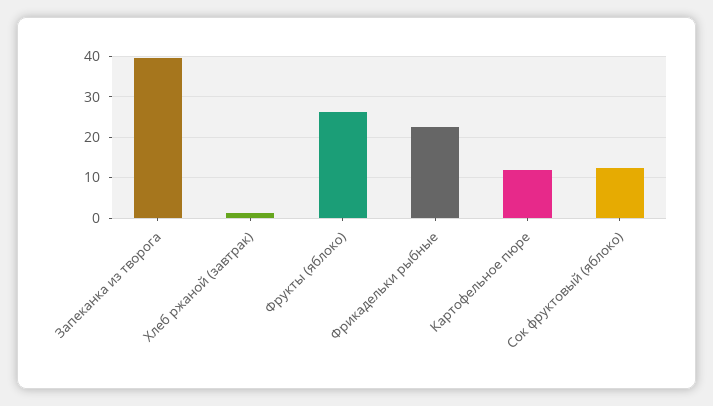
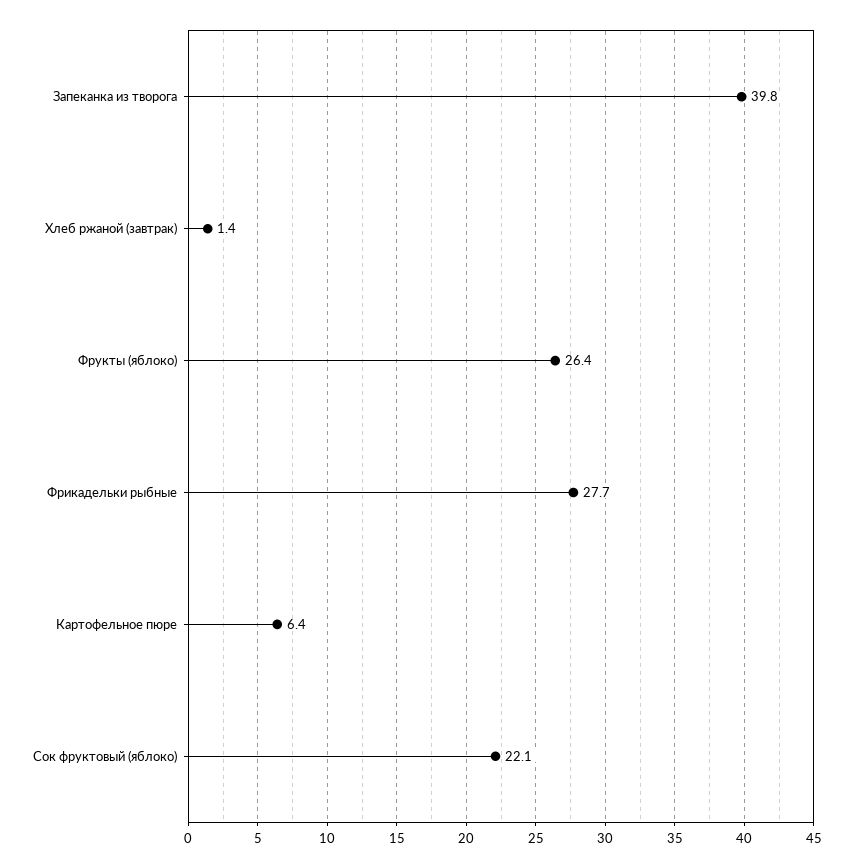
Фрикадельки рыбные: 22 -> 27.7
Картофельное пюре: 12 -> 6.4
Сок фруктовый (яблоко): 12 -> 22.1

